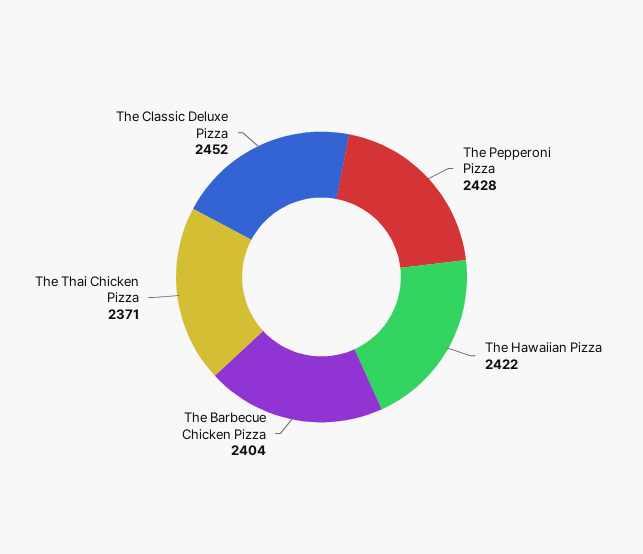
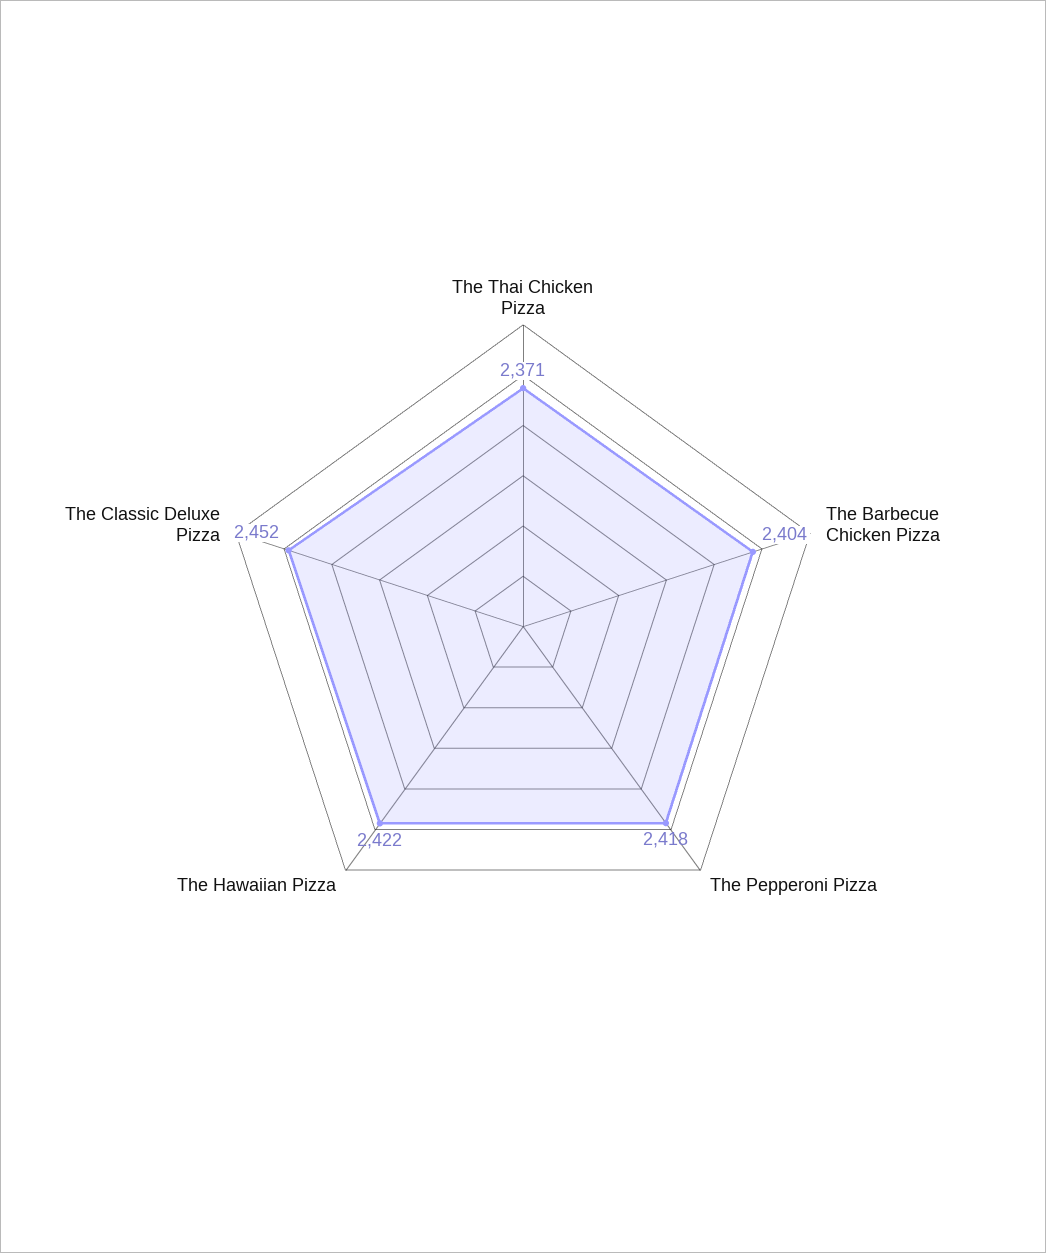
The Pepperoni Pizza: 2428 -> 2418

